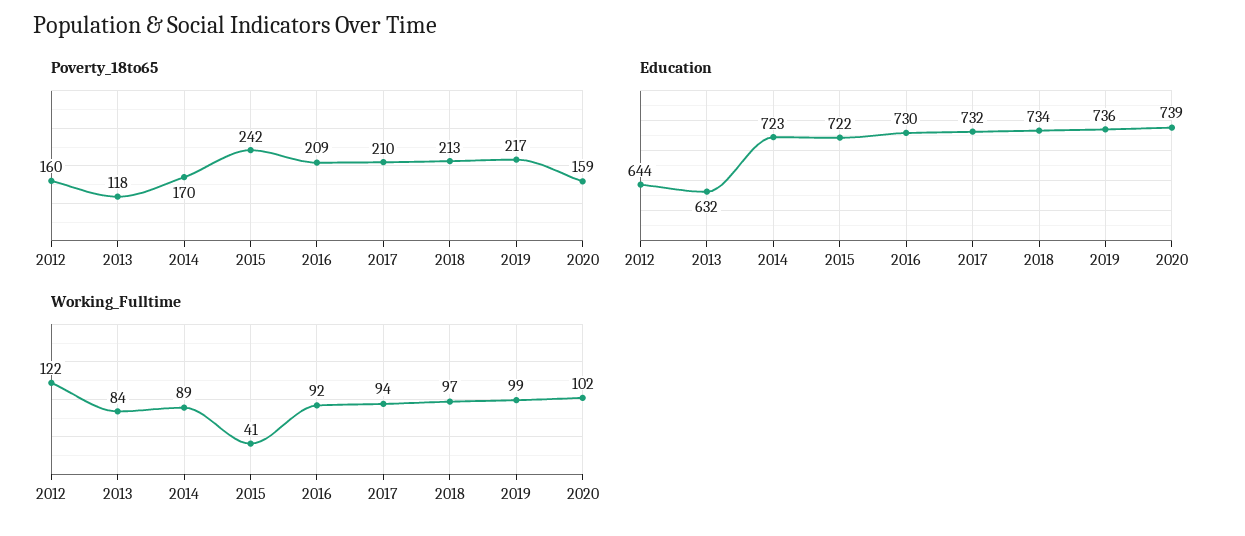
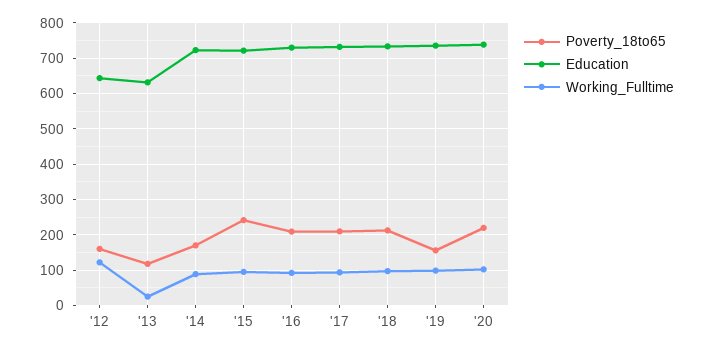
Poverty_18to65, 2019: 217 -> 160
Poverty_18to65, 2020: 159 -> 220
Working_Fulltime, 2013: 84 -> 20
Working_Fulltime, 2015: 41 -> 100

